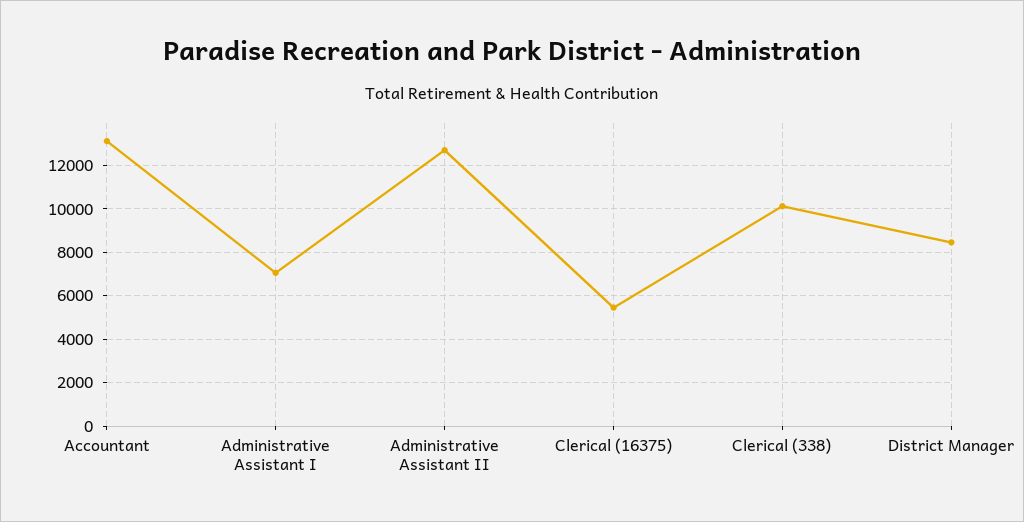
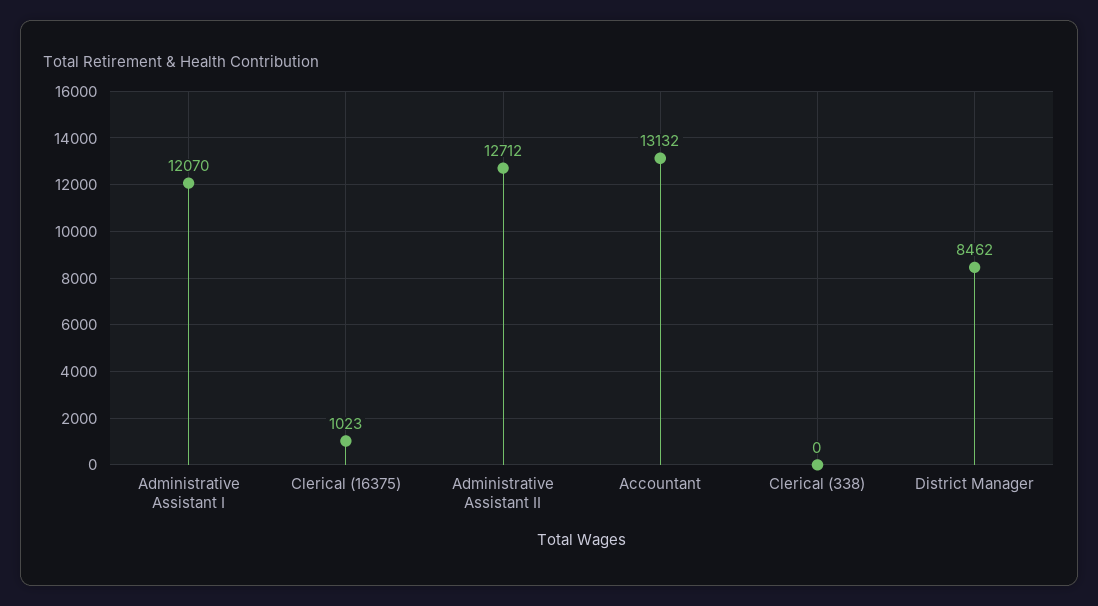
Administrative Assistant I: 7000 -> 12070
Clerical (16375): 5500 -> 1023
Clerical (338): 10000 -> 0

